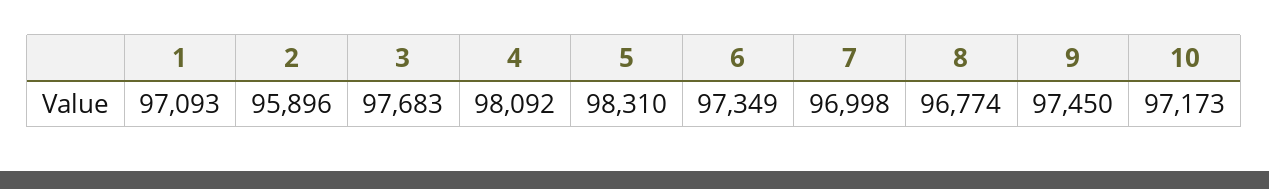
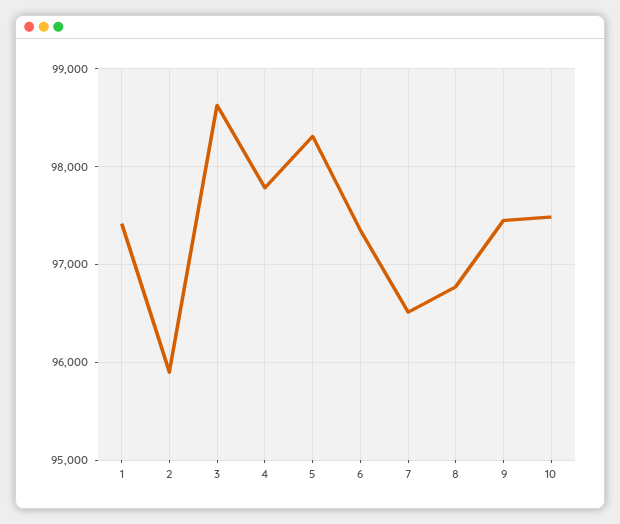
1: 97093 -> 97400
3: 97683 -> 98600
4: 98092 -> 97800
7: 96998 -> 96500
10: 97173 -> 97500

